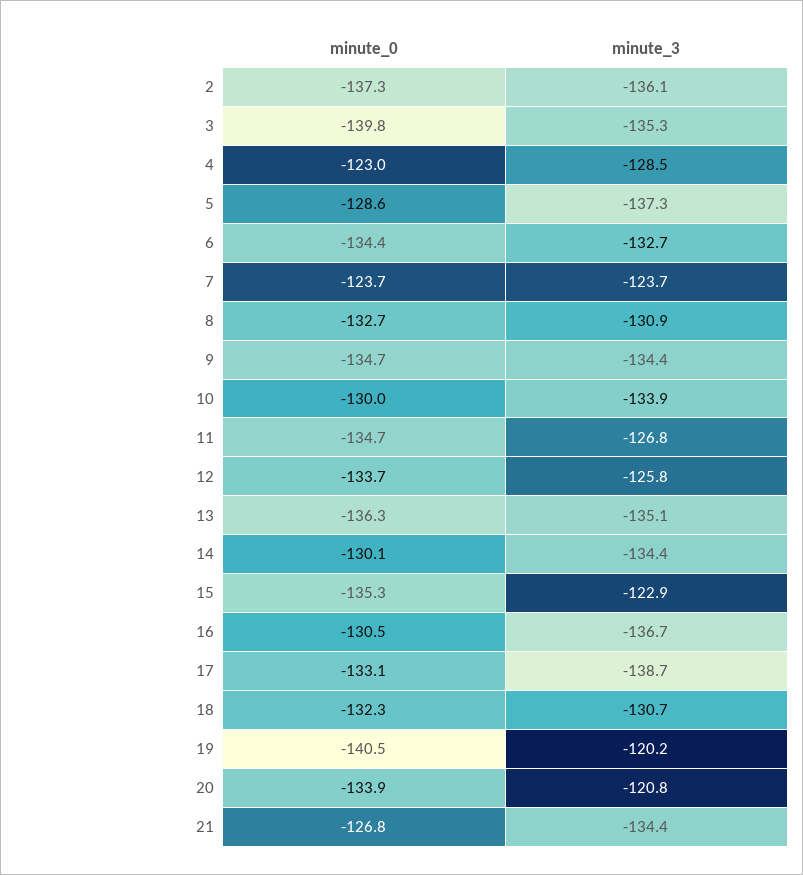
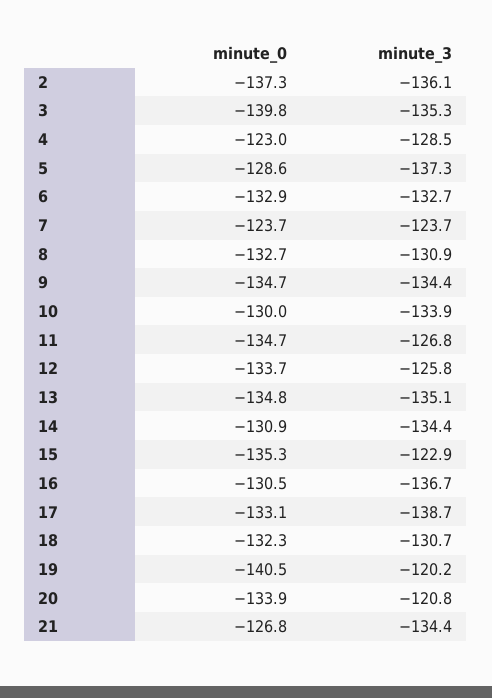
minute_0, 6: -134.4 -> -132.9
minute_0, 13: -136.3 -> -134.8
minute_0, 14: -130.1 -> -130.9

